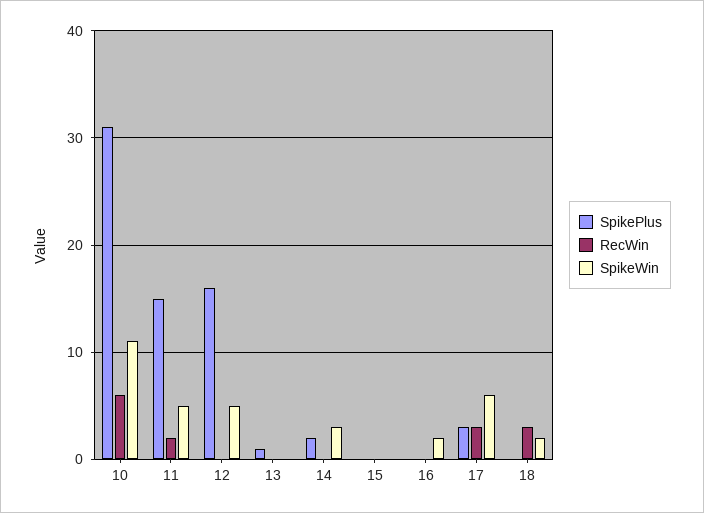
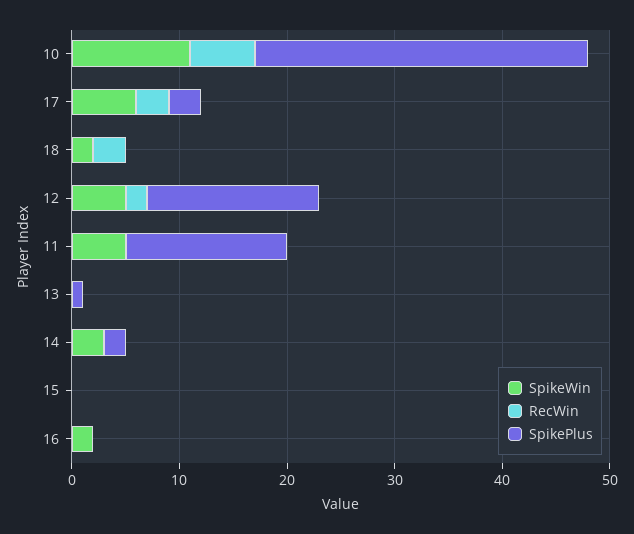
RecWin, 11: 2 -> 0
RecWin, 12: 0 -> 2

